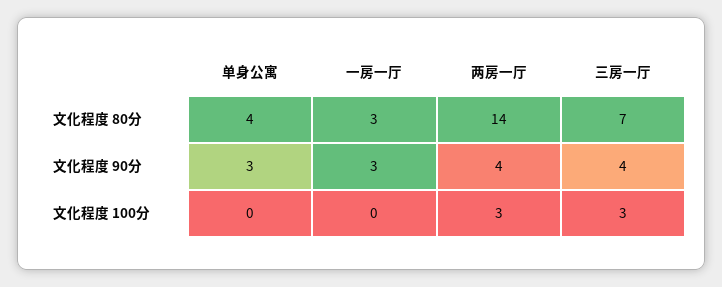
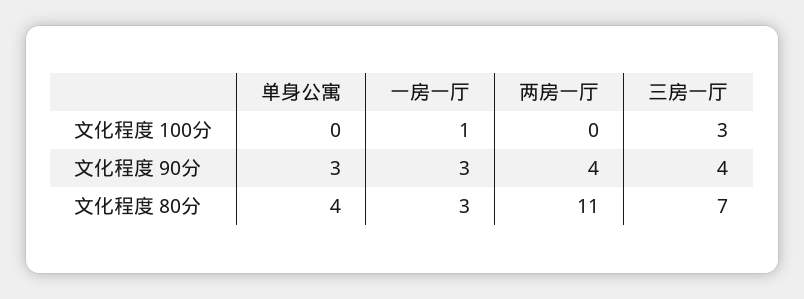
两房一厅, 文化程度 80分: 14 -> 11
一房一厅, 文化程度 100分: 0 -> 1
两房一厅, 文化程度 100分: 3 -> 0

